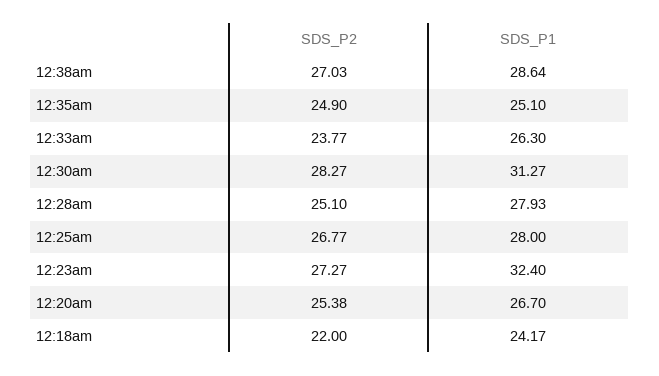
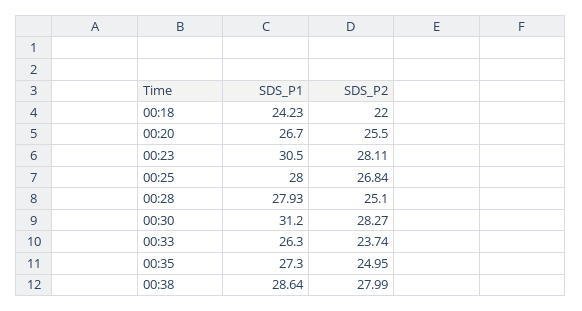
SDS_P2, 12:38am: 27.03 -> 27.99
SDS_P2, 12:35am: 24.9 -> 24.95
SDS_P1, 12:35am: 25.1 -> 27.3
SDS_P2, 12:33am: 23.77 -> 23.74
SDS_P1, 12:30am: 31.27 -> 31.2
SDS_P2, 12:25am: 26.77 -> 26.84
SDS_P2, 12:23am: 27.27 -> 28.11
SDS_P1, 12:23am: 32.4 -> 30.5
SDS_P2, 12:20am: 25.38 -> 25.5
SDS_P1, 12:18am: 24.17 -> 24.23

